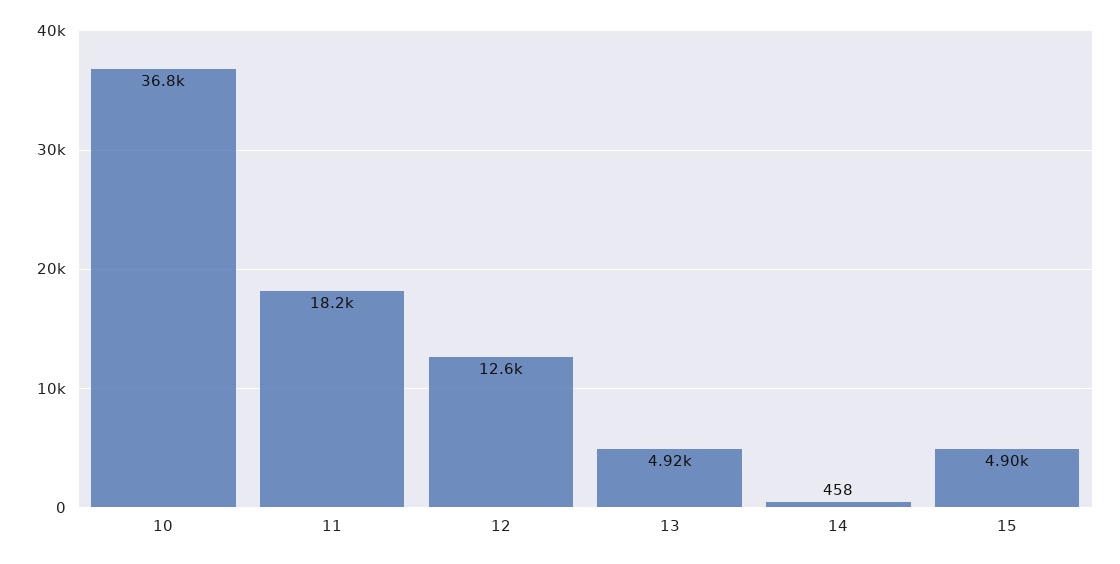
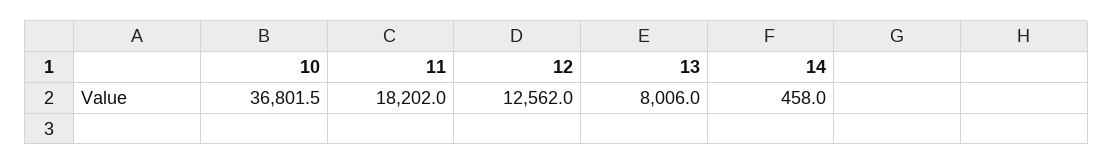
13: 4920 -> 8006
15: 4900 -> none

